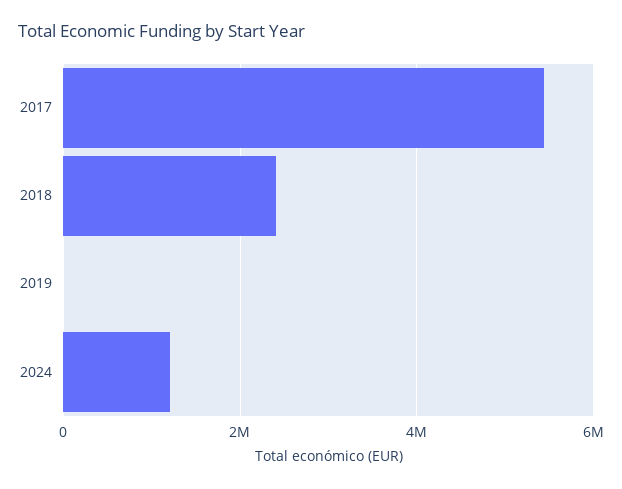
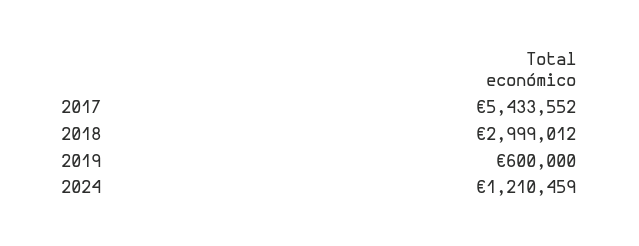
2018: 2400000 -> 2999012
2019: 0 -> 600000

